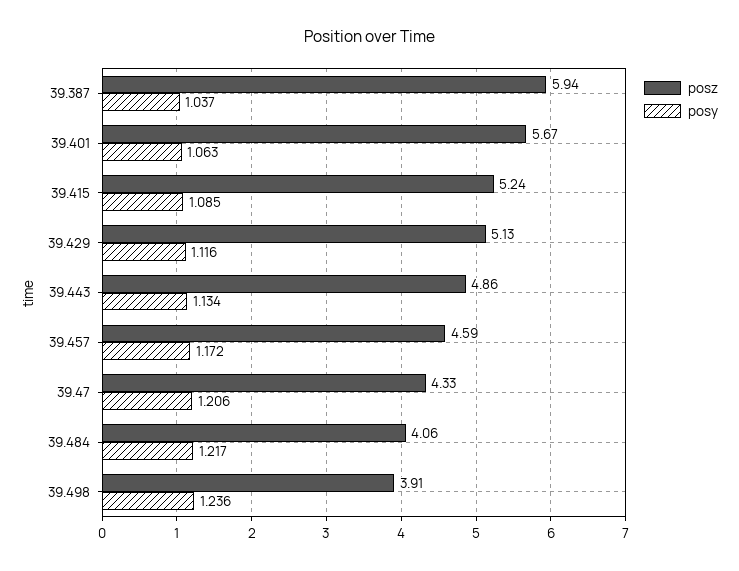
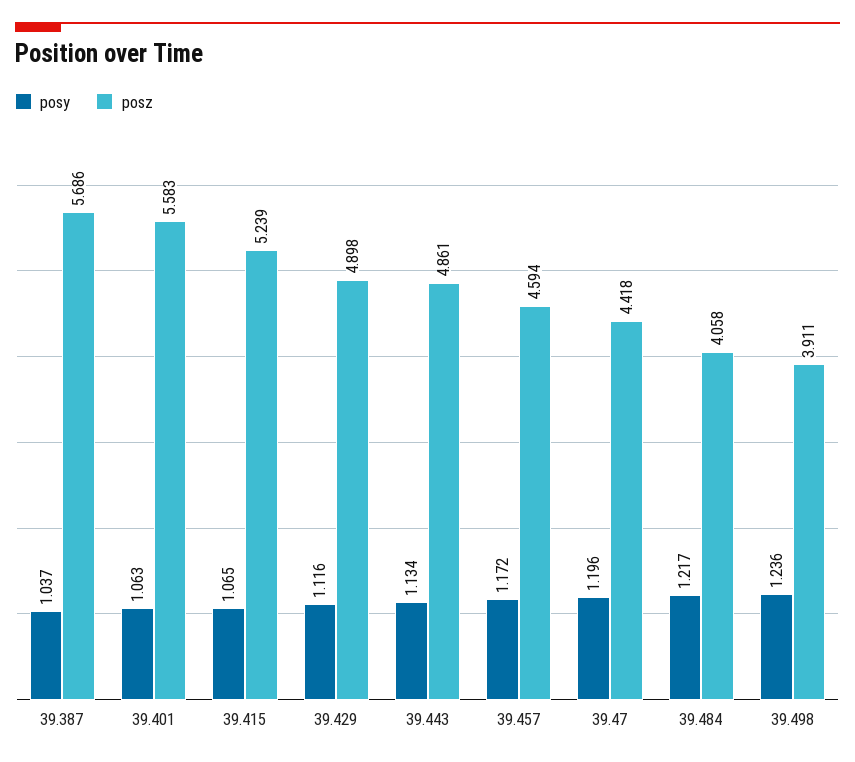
posz, 39.387: 5.94 -> 5.686
posz, 39.401: 5.67 -> 5.583
posy, 39.415: 1.085 -> 1.065
posz, 39.429: 5.13 -> 4.898
posz, 39.47: 4.33 -> 4.418
posy, 39.47: 1.206 -> 1.196

